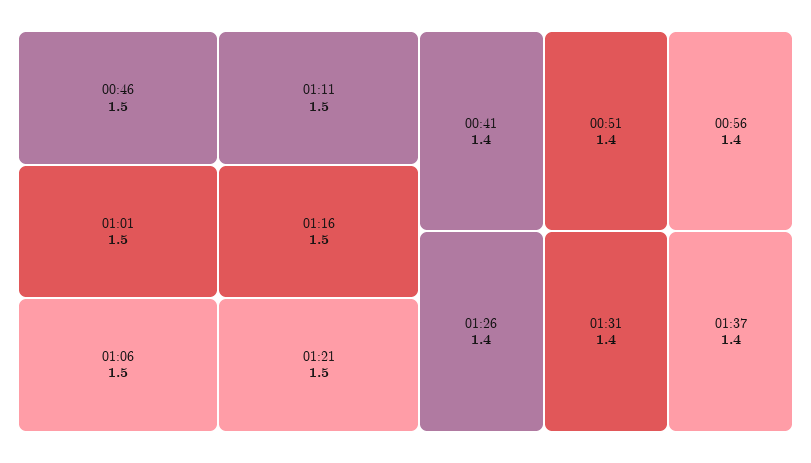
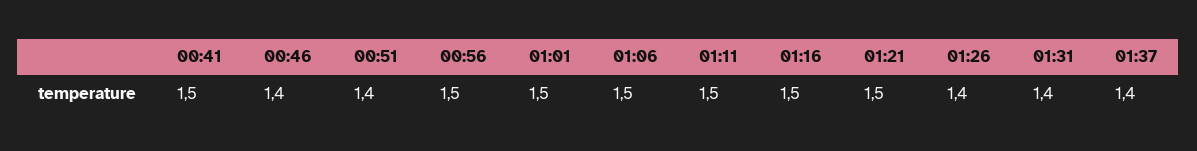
00:46: 1.5 -> 1.4
00:41: 1.4 -> 1.5
00:56: 1.4 -> 1.5

